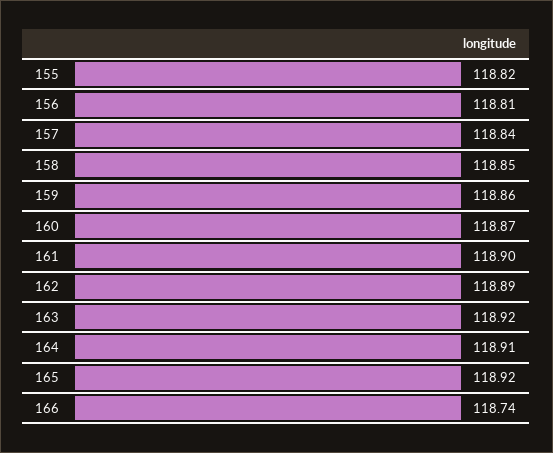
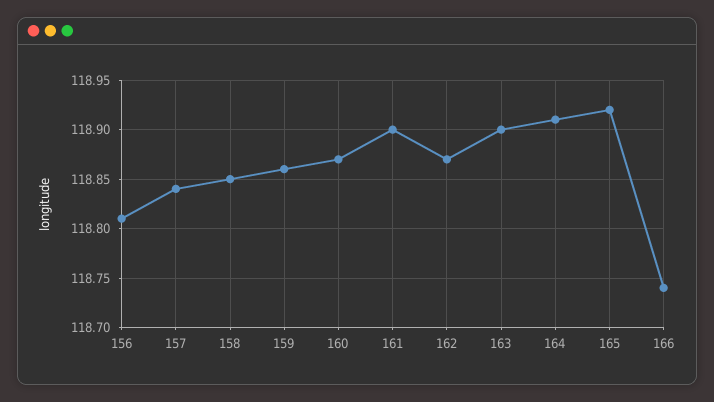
155: 118.82 -> none
162: 118.89 -> 118.87
163: 118.92 -> 118.9

